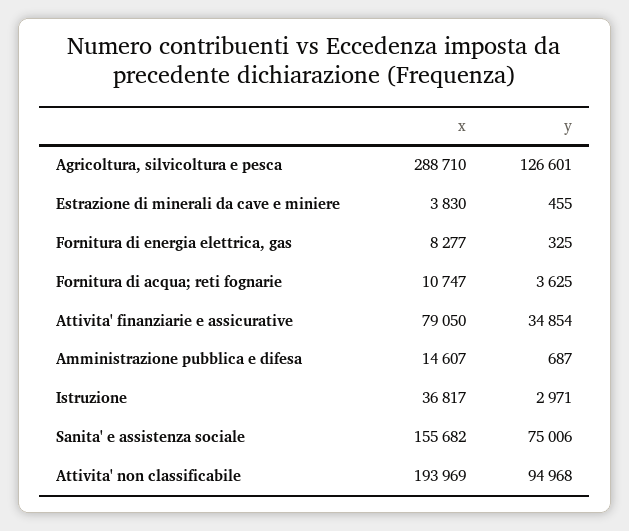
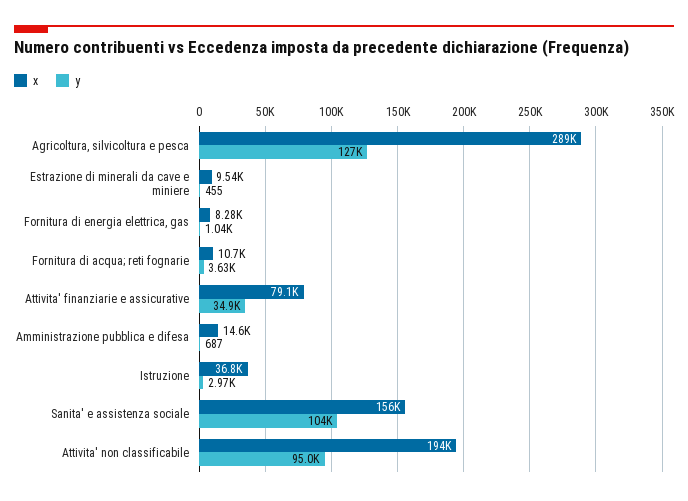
x, Estrazione di minerali da cave e miniere: 3830 -> 9540
y, Fornitura di energia elettrica, gas: 325 -> 1040
y, Sanita' e assistenza sociale: 75006 -> 104000

